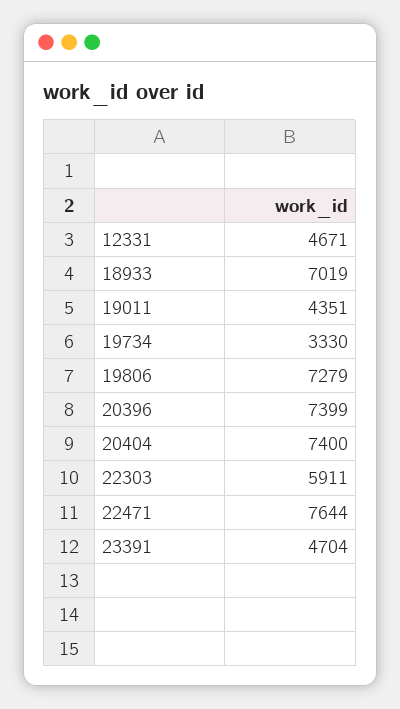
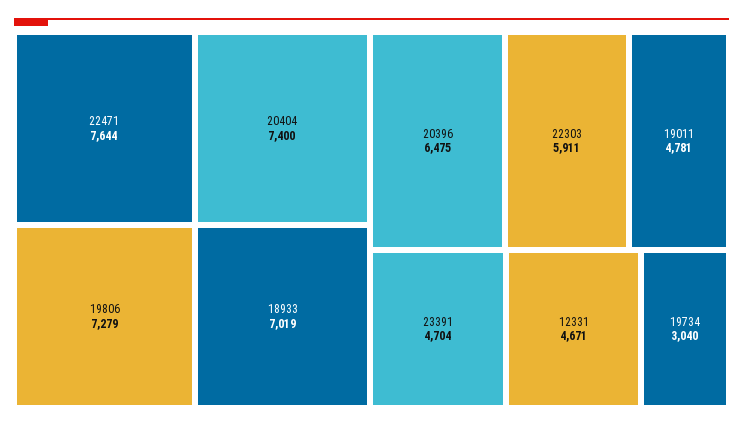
19011: 4351 -> 4781
19734: 3330 -> 3040
20396: 7399 -> 6475

